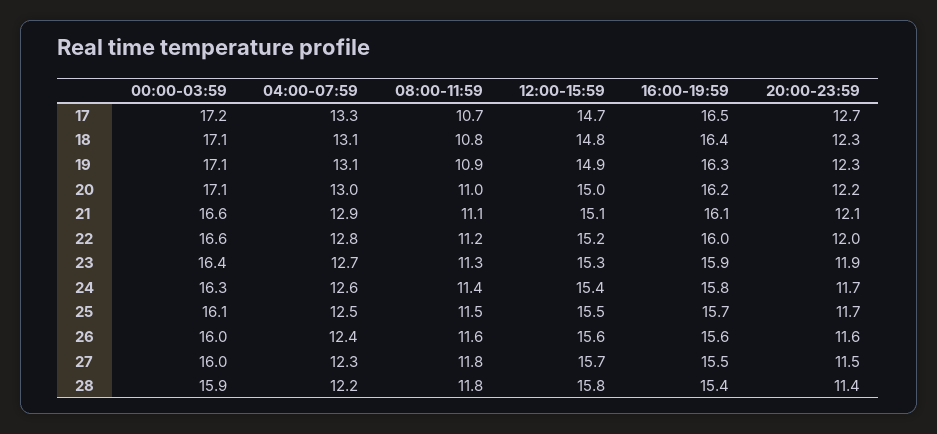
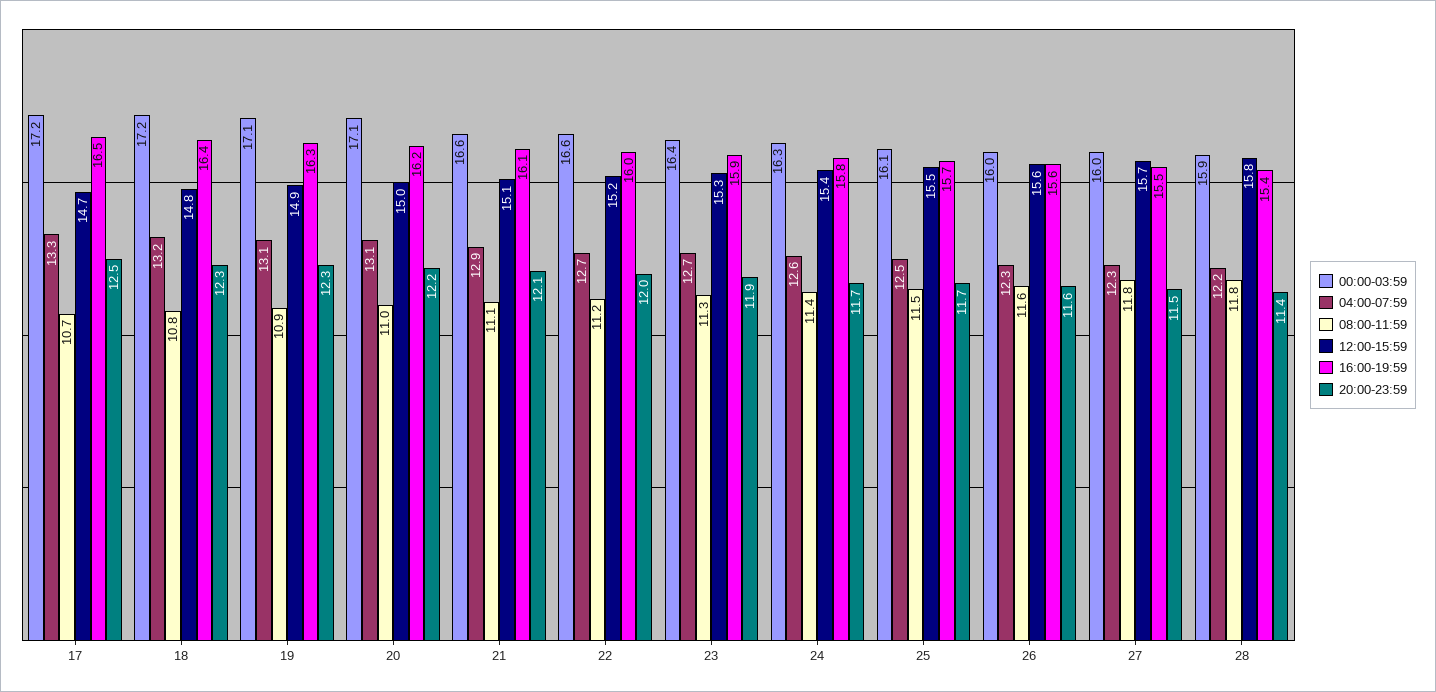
20:00-23:59, 17: 12.7 -> 12.5
00:00-03:59, 18: 17.1 -> 17.2
04:00-07:59, 18: 13.1 -> 13.2
04:00-07:59, 20: 13 -> 13.1
04:00-07:59, 22: 12.8 -> 12.7
04:00-07:59, 26: 12.4 -> 12.3

